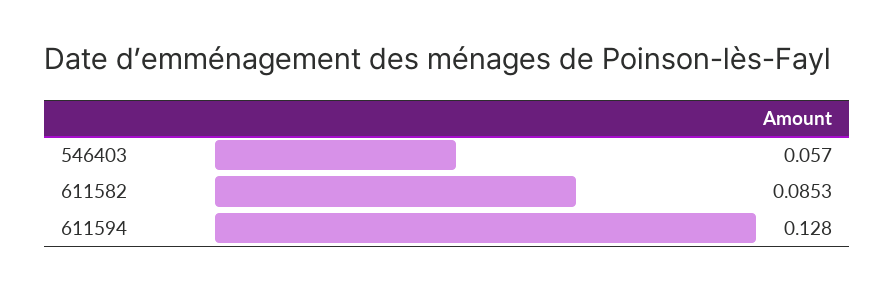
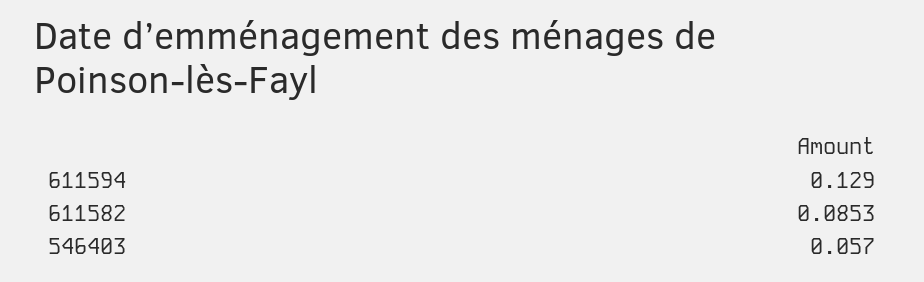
611594: 0.128 -> 0.129

